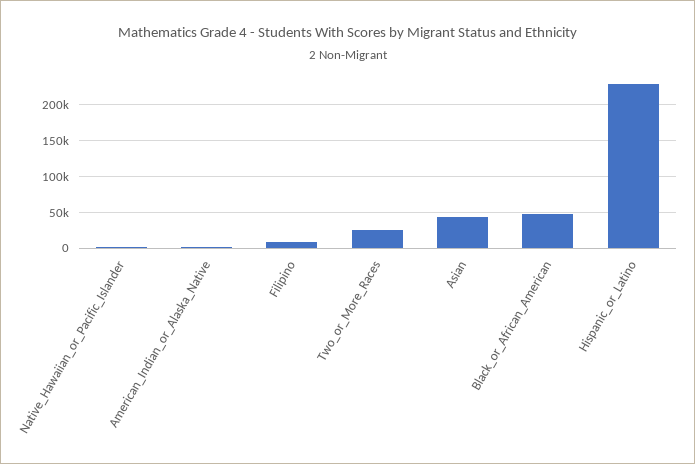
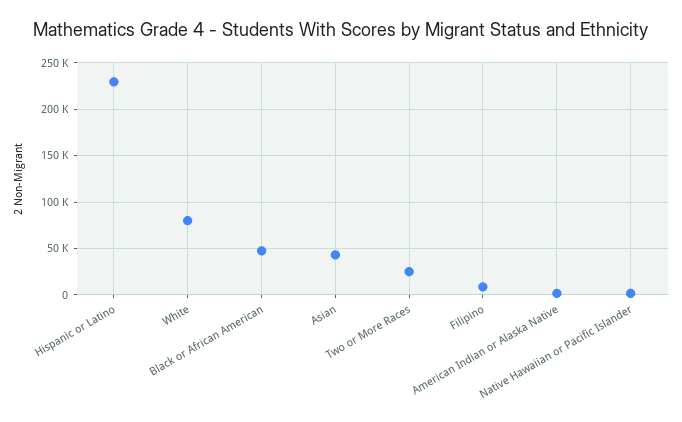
White: none -> 80000

